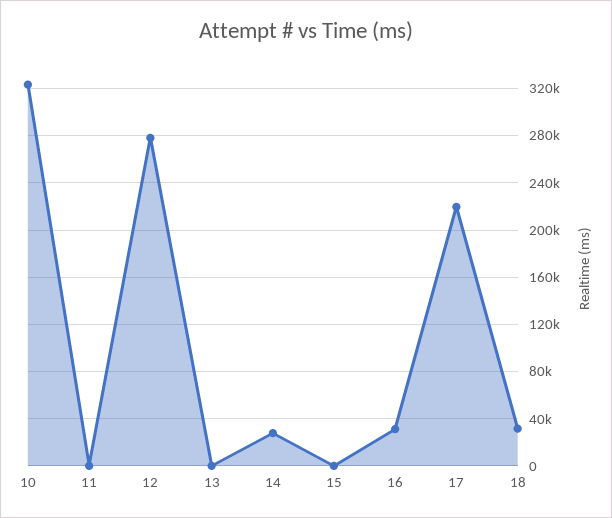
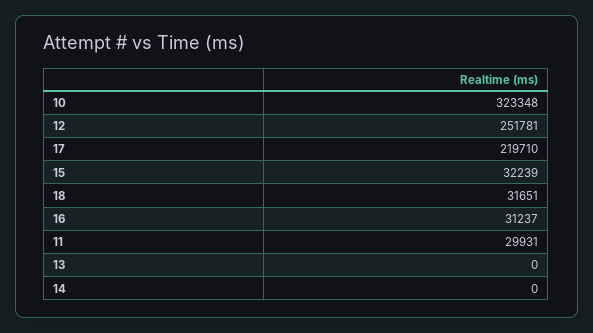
11: 0 -> 29931
12: 280000 -> 251781
14: 30000 -> 0
15: 0 -> 32239

